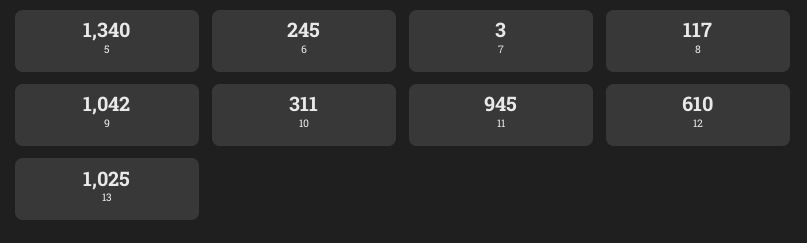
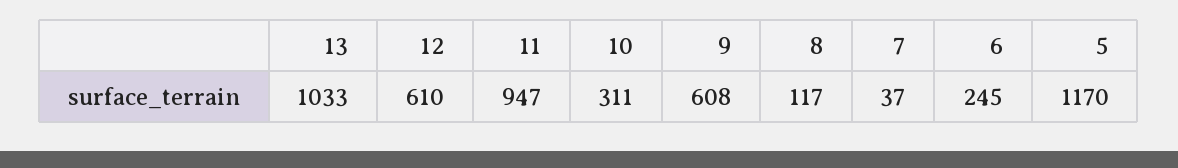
5: 1340 -> 1170
7: 3 -> 37
9: 1042 -> 608
11: 945 -> 947
13: 1025 -> 1033

